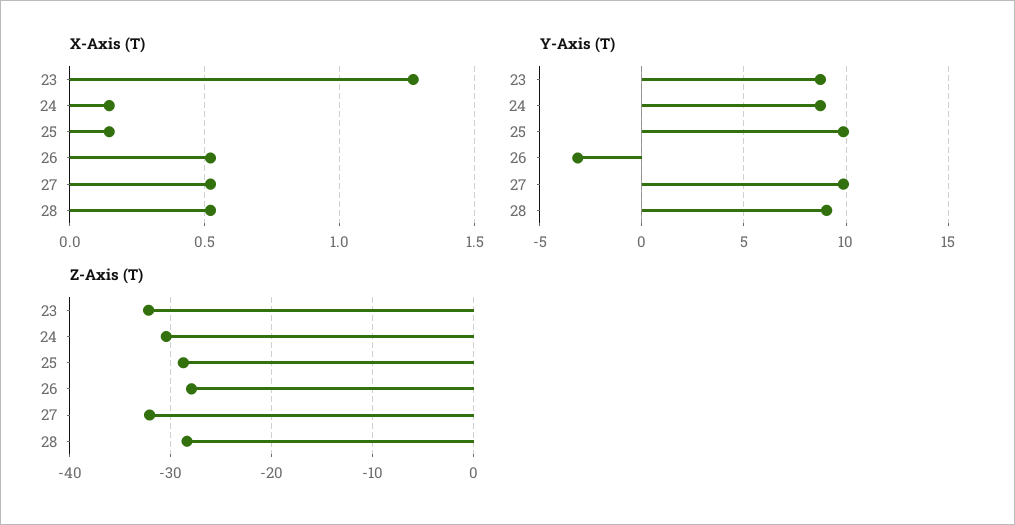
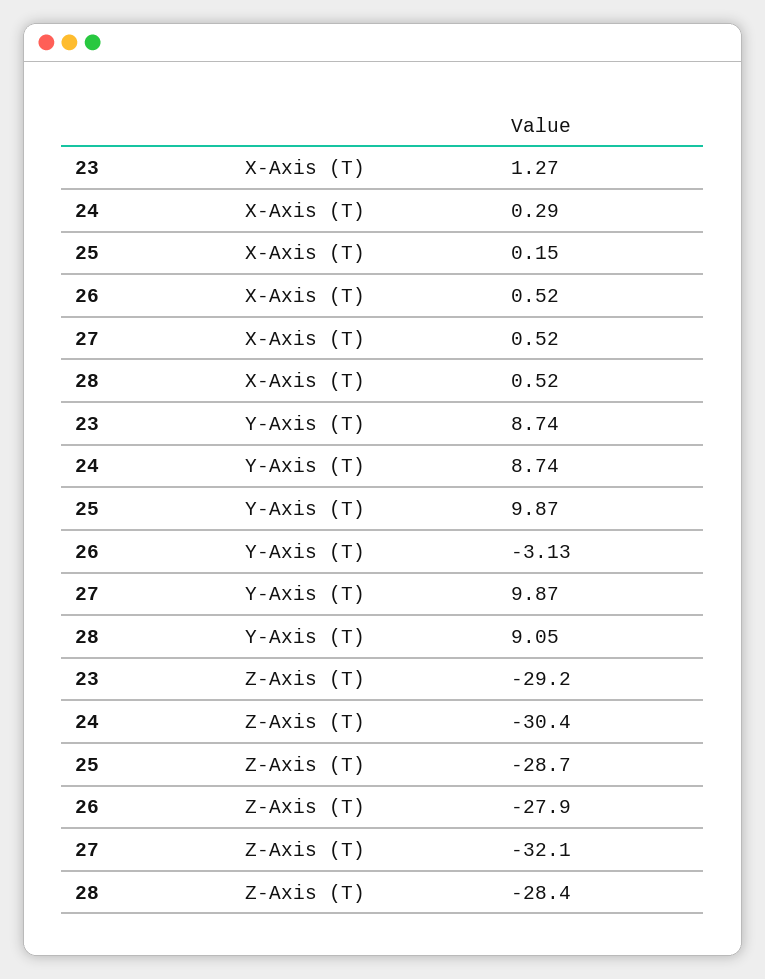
X-Axis (T), 24: 0.15 -> 0.29
Z-Axis (T), 23: -32 -> -29.2

